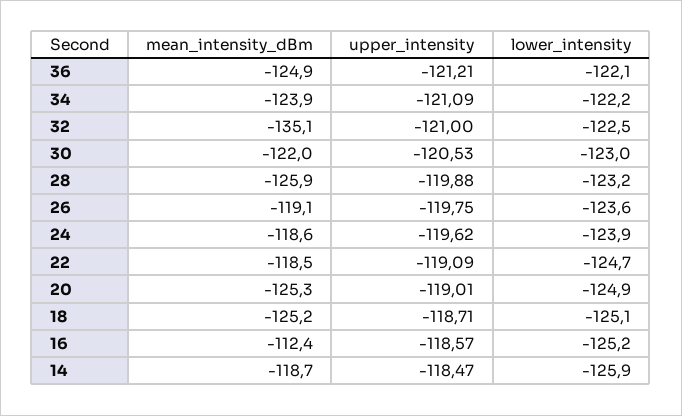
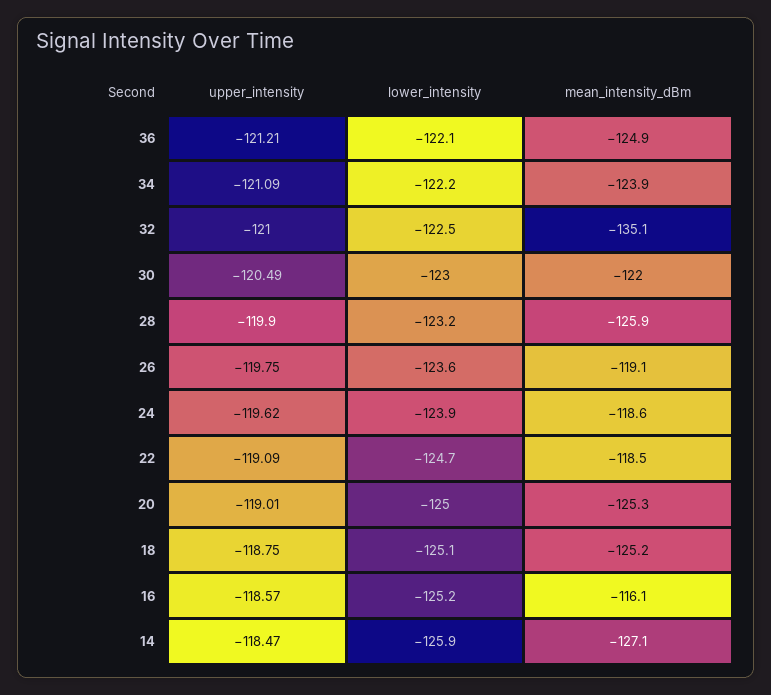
upper_intensity, 30: -120.53 -> -120.49
upper_intensity, 28: -119.88 -> -119.9
lower_intensity, 20: -124.9 -> -125
upper_intensity, 18: -118.71 -> -118.75
mean_intensity_dBm, 16: -112.4 -> -116.1
mean_intensity_dBm, 14: -118.7 -> -127.1

